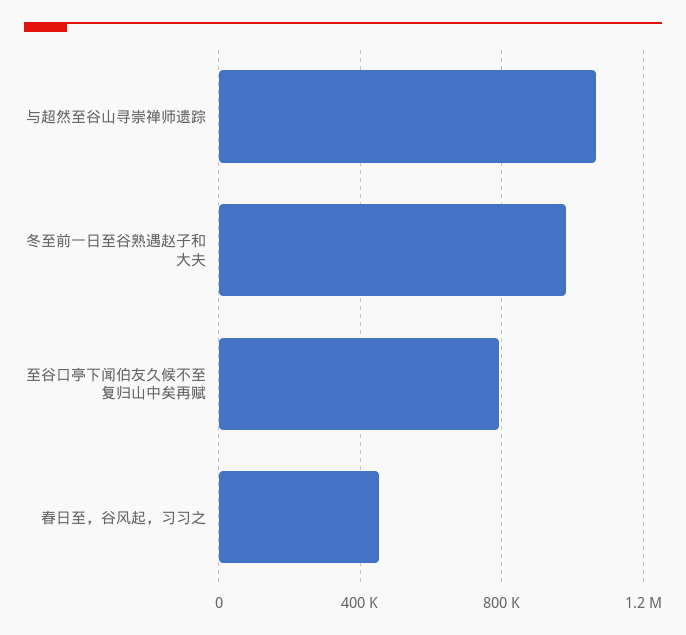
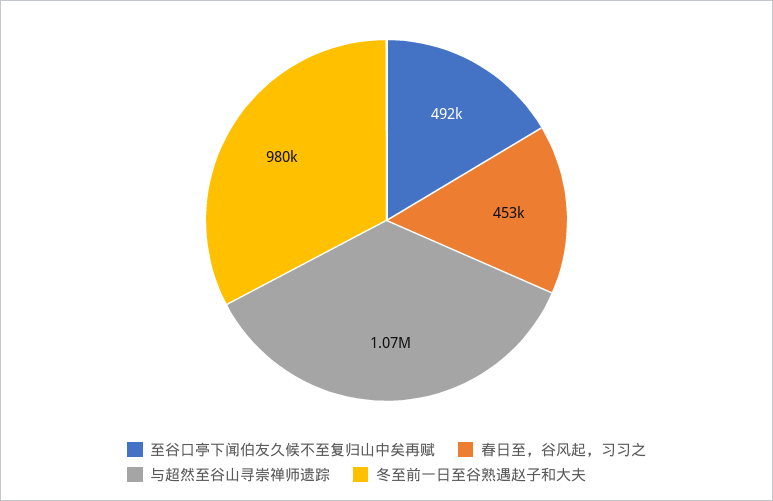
至谷口亭下闻伯友久候不至复归山中矣再赋: 800000 -> 492000

